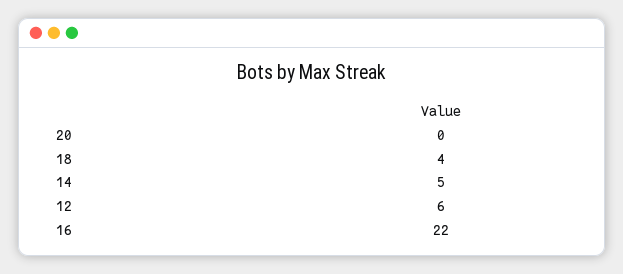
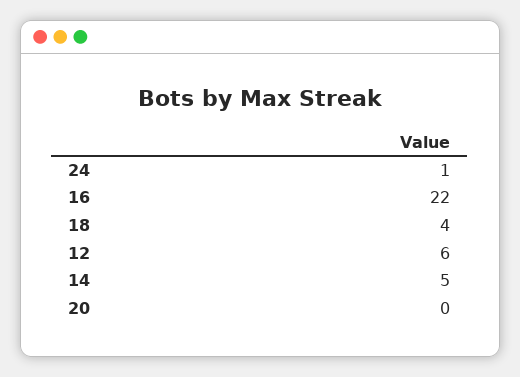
24: none -> 1

